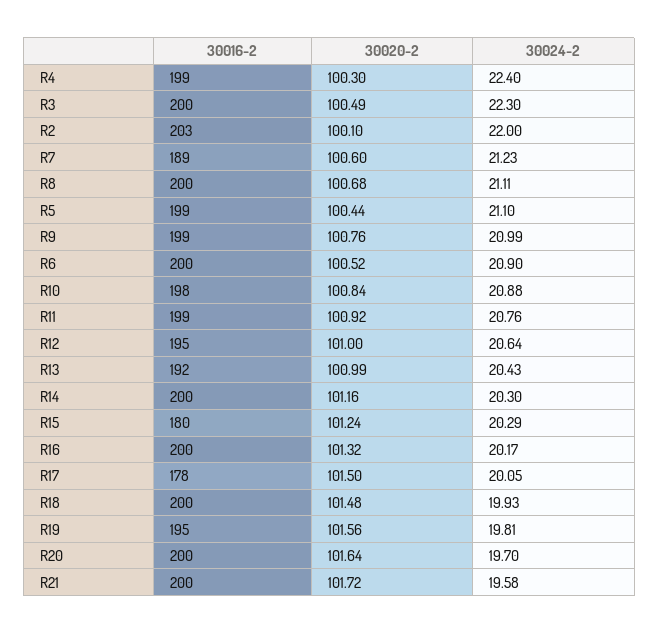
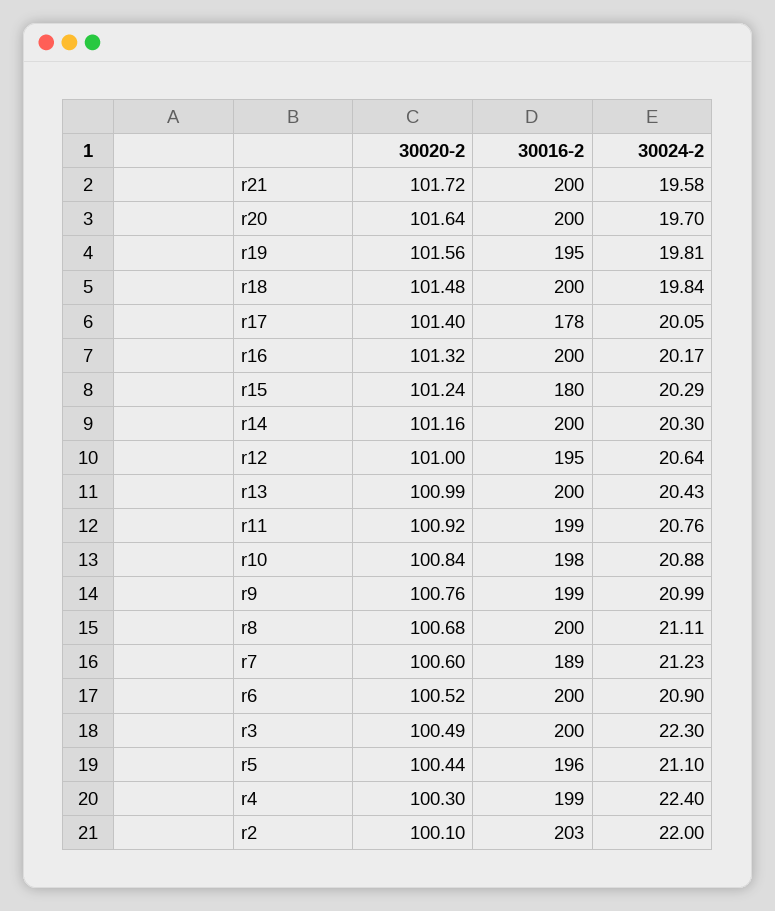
30016-2, R5: 199 -> 196
30016-2, R13: 192 -> 200
30020-2, R17: 101.5 -> 101.4
30024-2, R18: 19.93 -> 19.84

